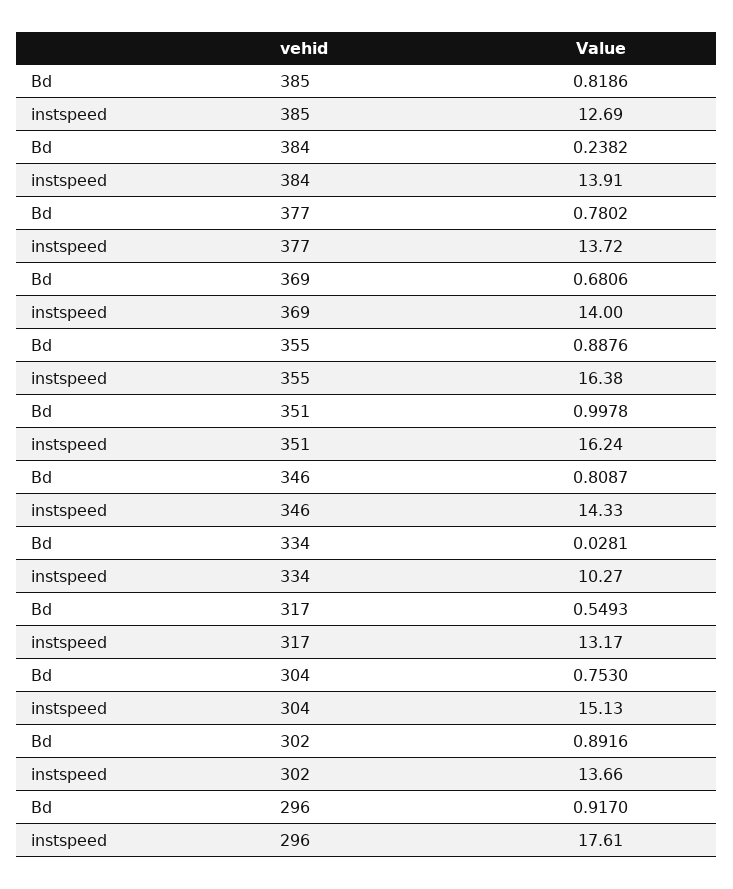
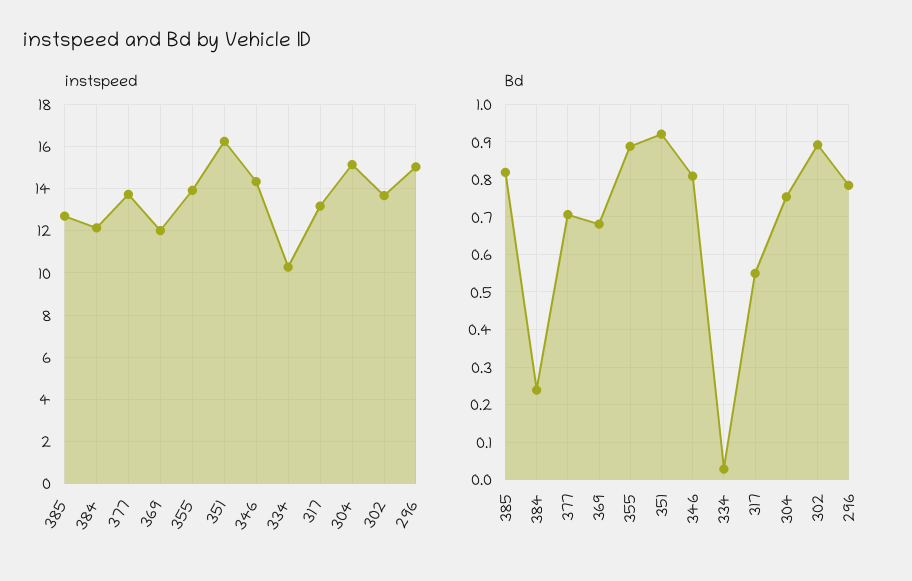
instspeed, 384: 13.91 -> 12
Bd, 377: 0.7802 -> 0.7
instspeed, 369: 14 -> 12
instspeed, 355: 16.38 -> 14
Bd, 351: 0.9978 -> 0.92
Bd, 296: 0.917 -> 0.78
instspeed, 296: 17.61 -> 15

